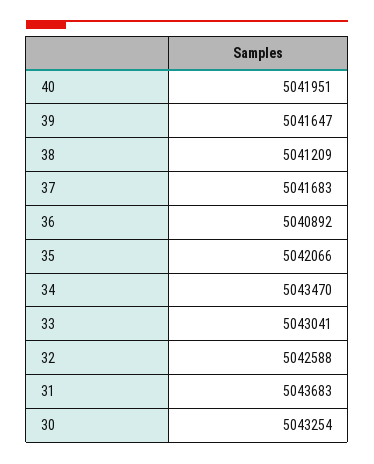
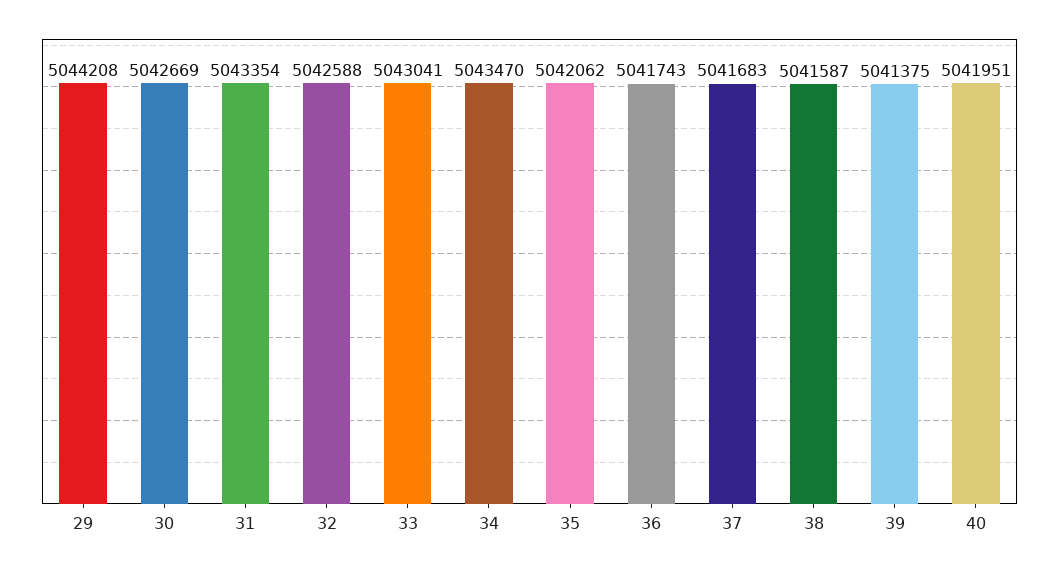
39: 5041647 -> 5041375
38: 5041209 -> 5041587
36: 5040892 -> 5041743
35: 5042066 -> 5042062
31: 5043683 -> 5043354
30: 5043254 -> 5042669
29: none -> 5044208

